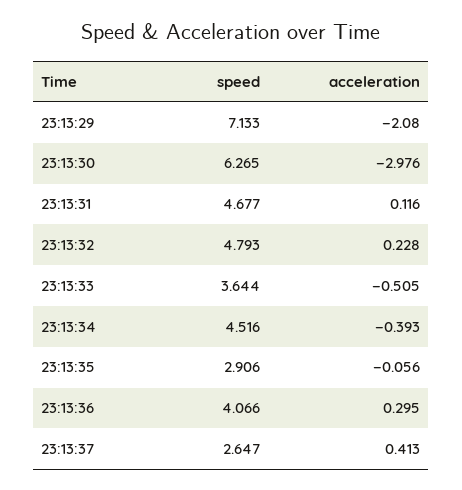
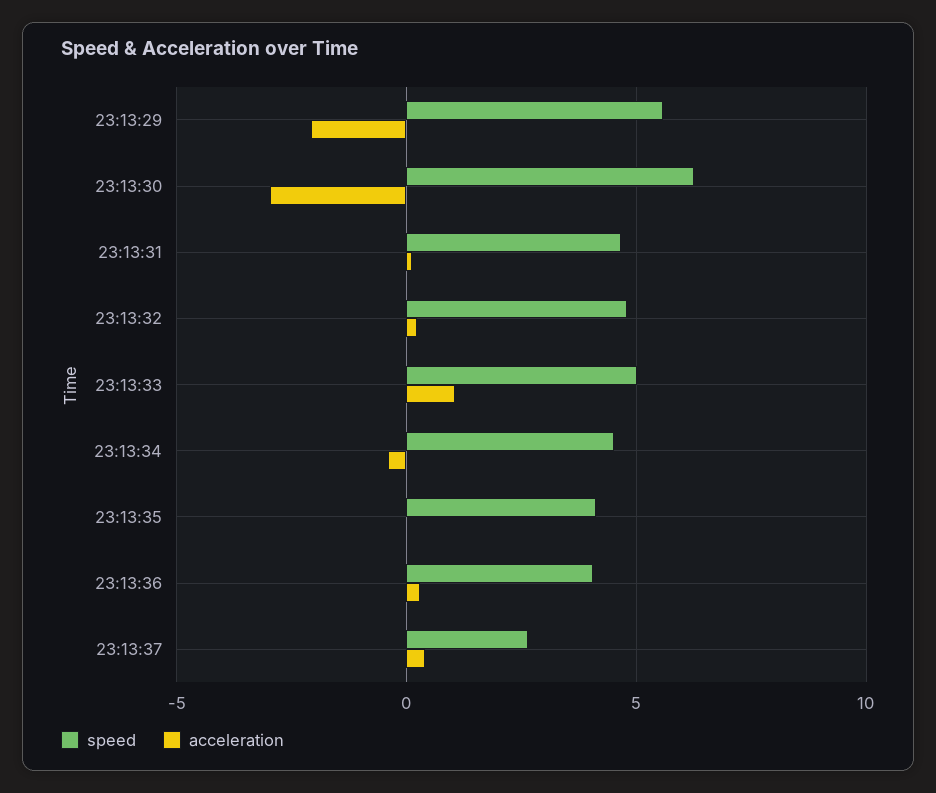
speed, 23:13:29: 7.133 -> 5.5
speed, 23:13:33: 3.644 -> 5
acceleration, 23:13:33: -0.505 -> 1
speed, 23:13:35: 2.906 -> 4

